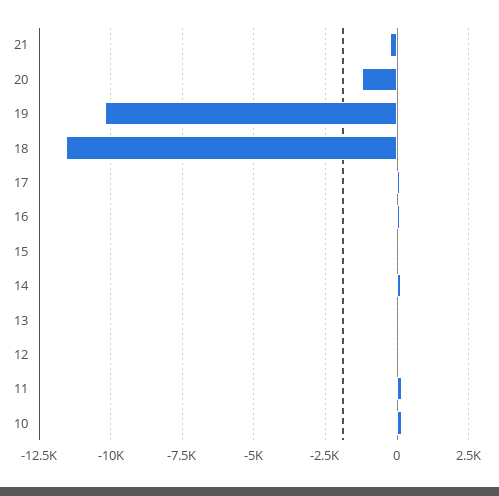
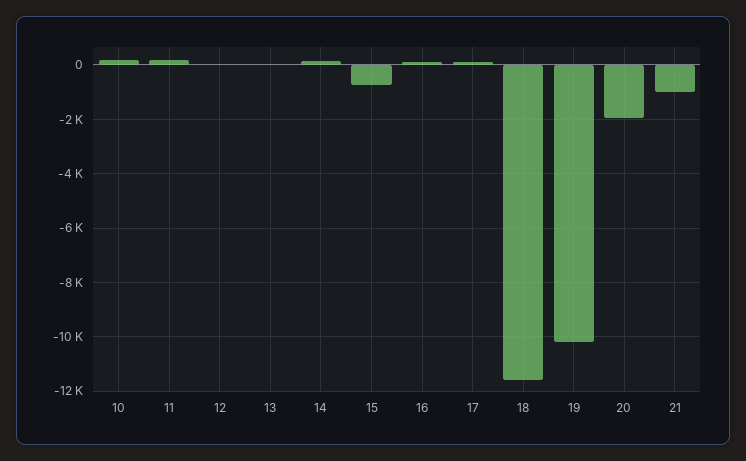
21: -250 -> -1000
20: -1250 -> -2000
15: 0 -> -750

